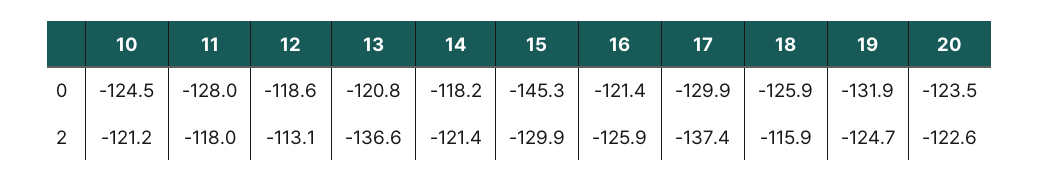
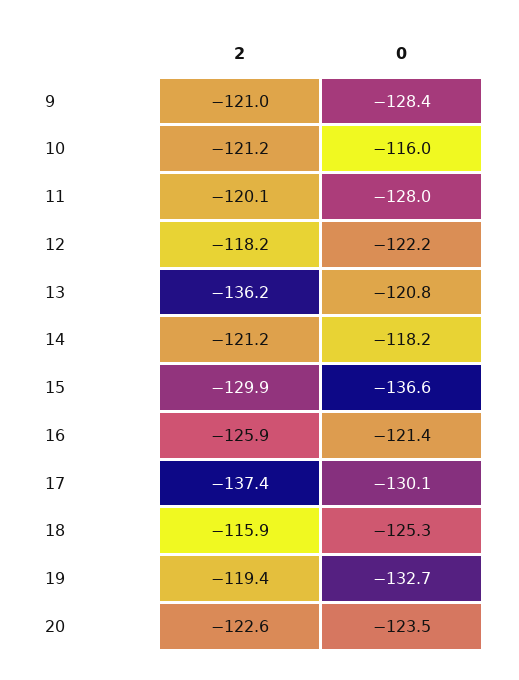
10, 0: -124.5 -> -116
12, 0: -118.6 -> -122.2
15, 0: -145.3 -> -136.6
17, 0: -129.9 -> -130.1
18, 0: -125.9 -> -125.3
19, 0: -131.9 -> -132.7
11, 2: -118 -> -120.1
12, 2: -113.1 -> -118.2
13, 2: -136.6 -> -136.2
14, 2: -121.4 -> -121.2
19, 2: -124.7 -> -119.4
9, 2: none -> -121
9, 0: none -> -128.4

